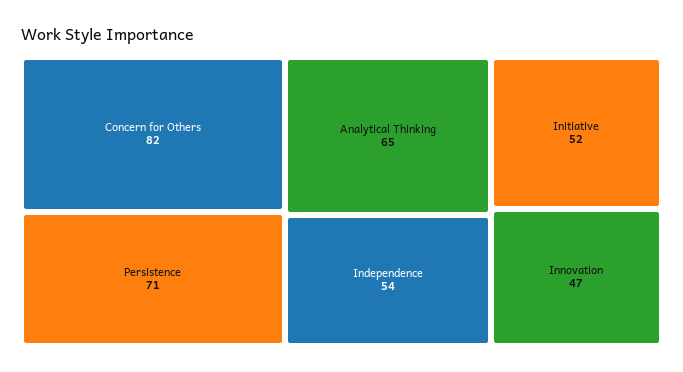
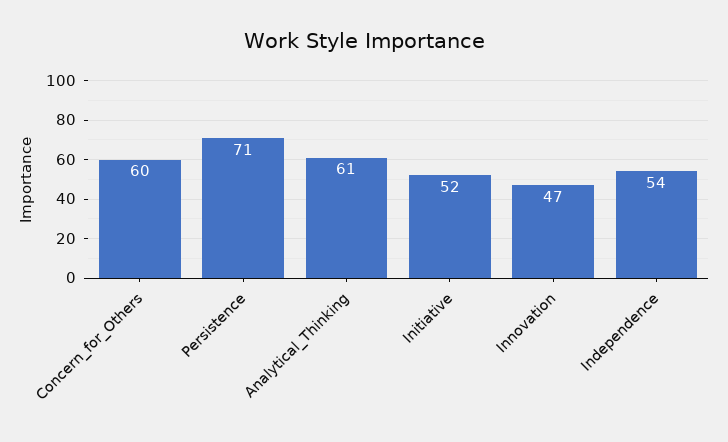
Concern for Others: 82 -> 60
Analytical Thinking: 65 -> 61

